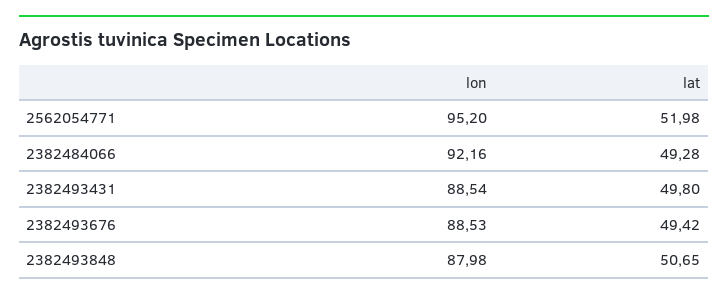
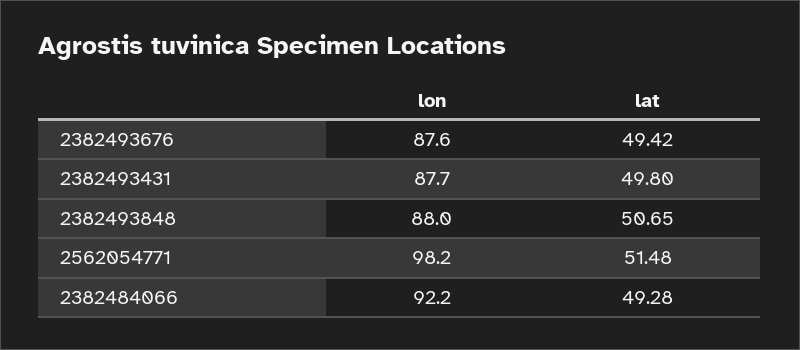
lon, 2562054771: 95.2 -> 98.2
lat, 2562054771: 51.98 -> 51.48
lon, 2382493431: 88.54 -> 87.7
lon, 2382493676: 88.53 -> 87.6

